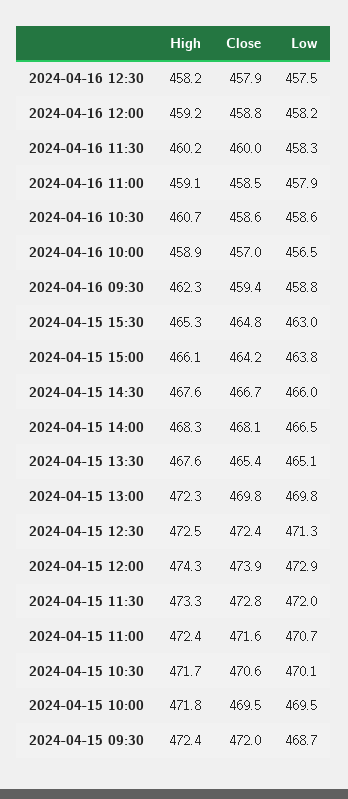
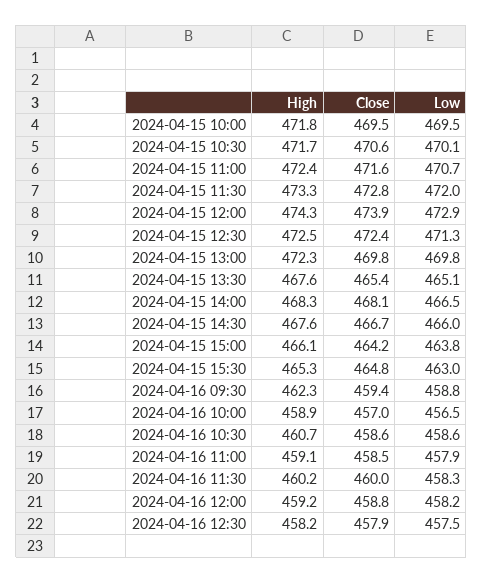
High, 2024-04-15 09:30: 472.4 -> none
Close, 2024-04-15 09:30: 472 -> none
Low, 2024-04-15 09:30: 468.7 -> none

